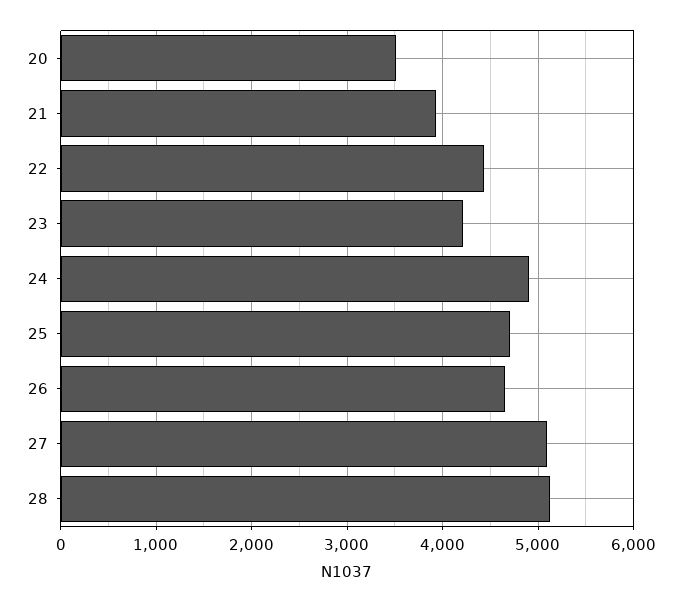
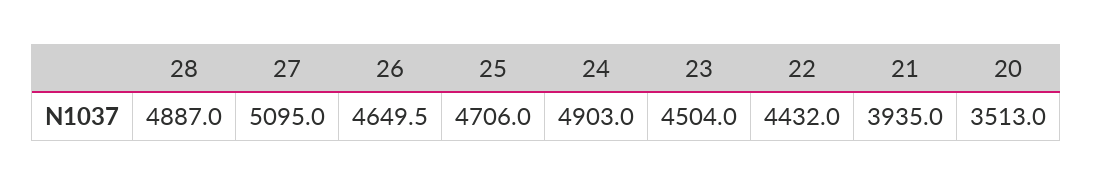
23: 4200 -> 4504
28: 5100 -> 4887

